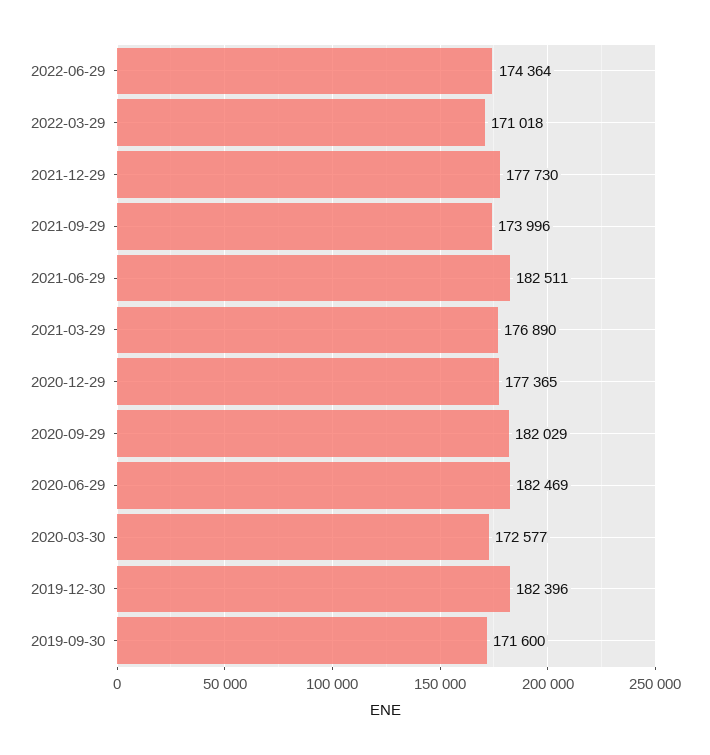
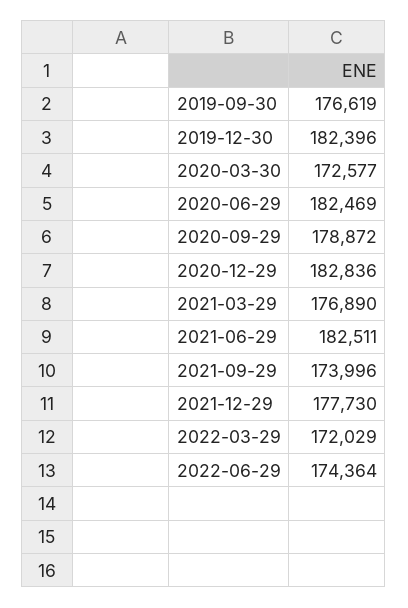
2022-03-29: 171018 -> 172029
2020-12-29: 177365 -> 182836
2020-09-29: 182029 -> 178872
2019-09-30: 171600 -> 176619

